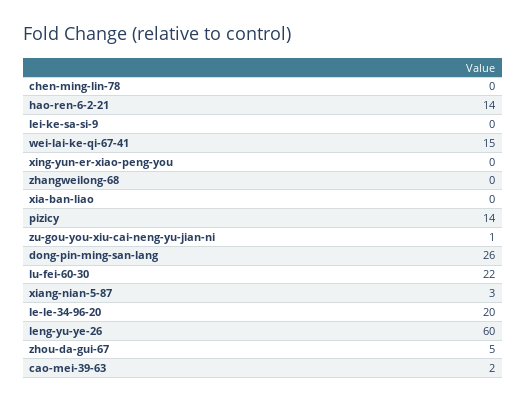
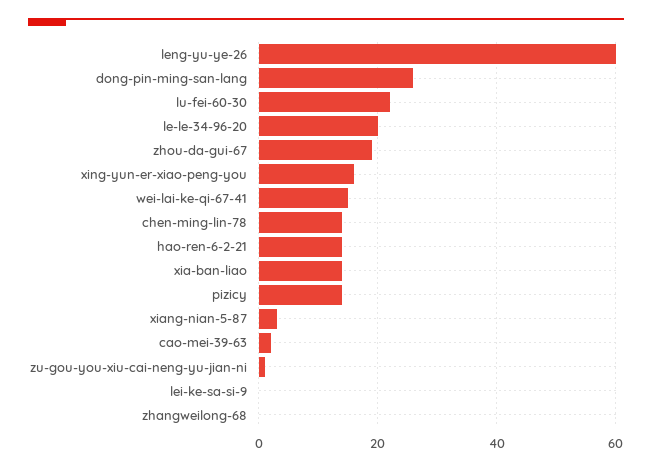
chen-ming-lin-78: 0 -> 15
xing-yun-er-xiao-peng-you: 0 -> 15
xia-ban-liao: 0 -> 15
zhou-da-gui-67: 5 -> 20

